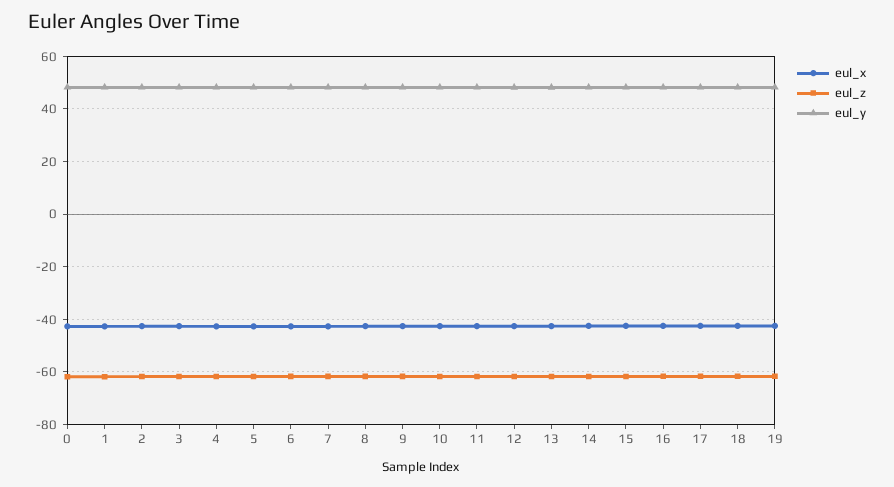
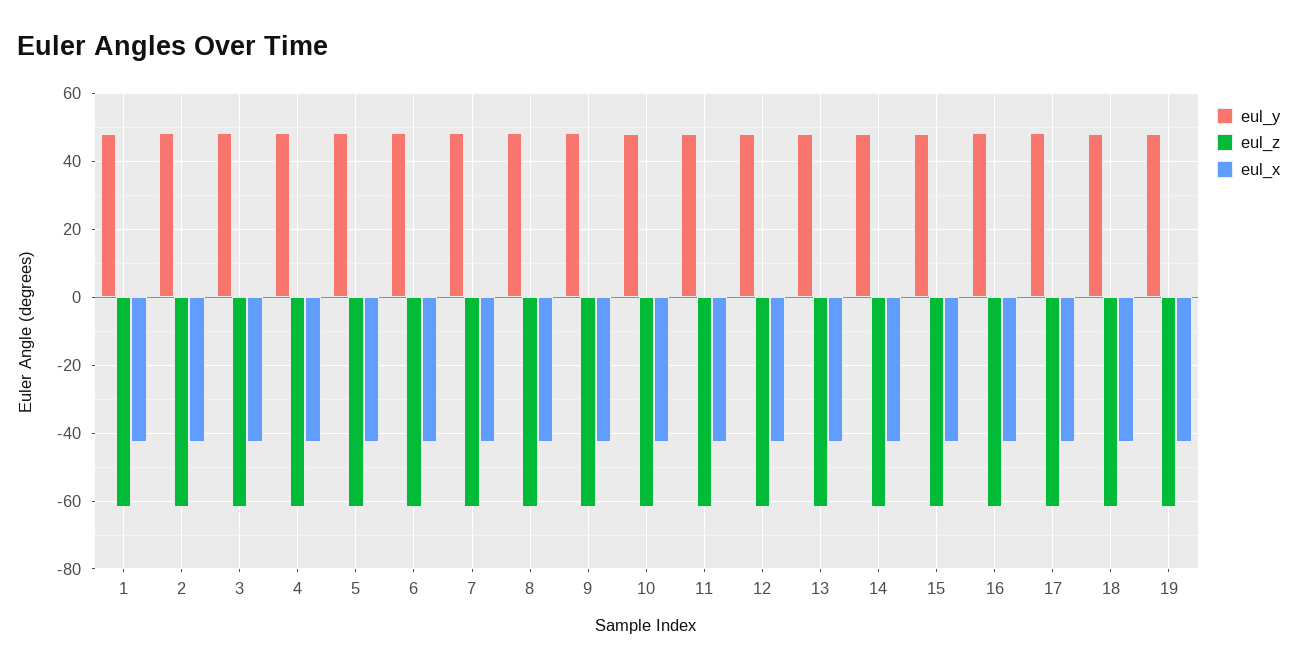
eul_x, 0: -42.5 -> none
eul_z, 0: -62.5 -> none
eul_y, 0: 47.5 -> none

